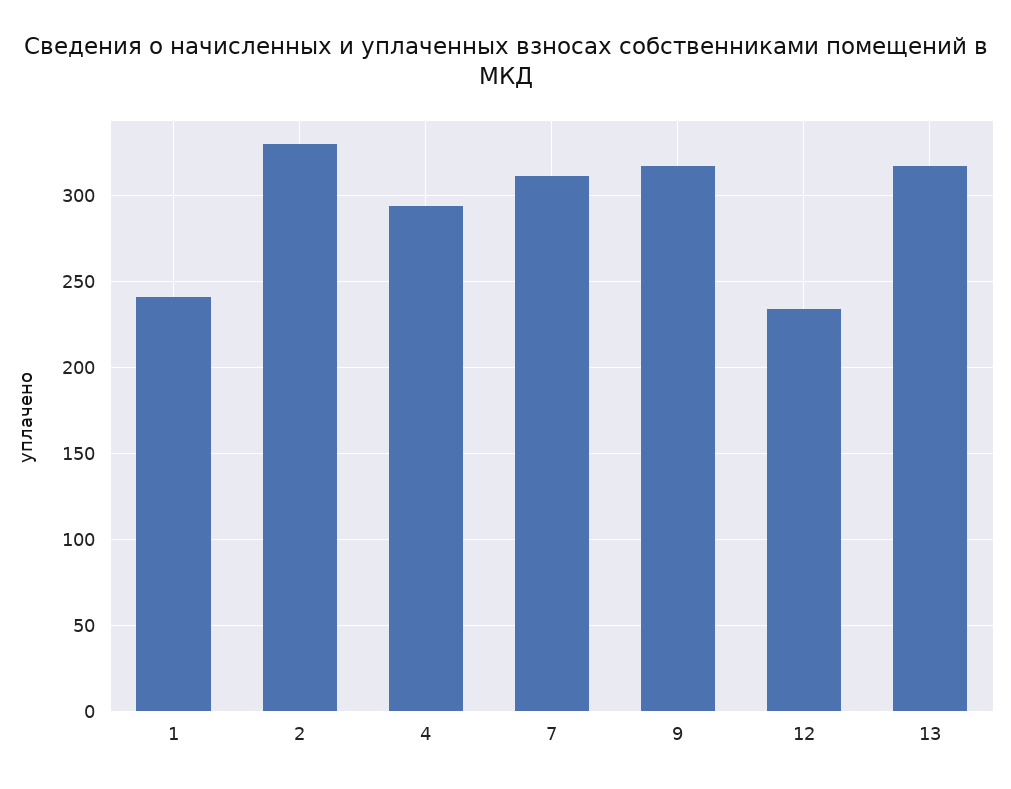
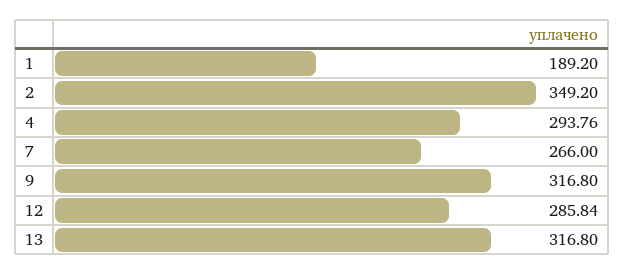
1: 240 -> 189.2
2: 330 -> 349.2
7: 310 -> 266
12: 235 -> 285.84

